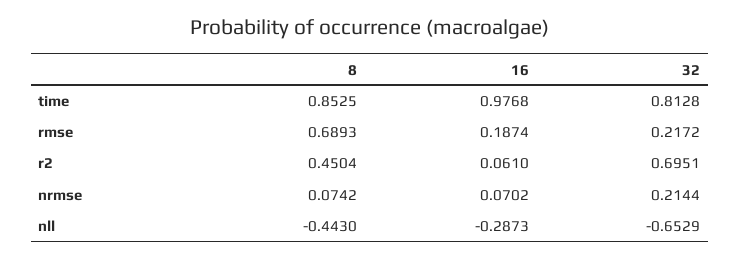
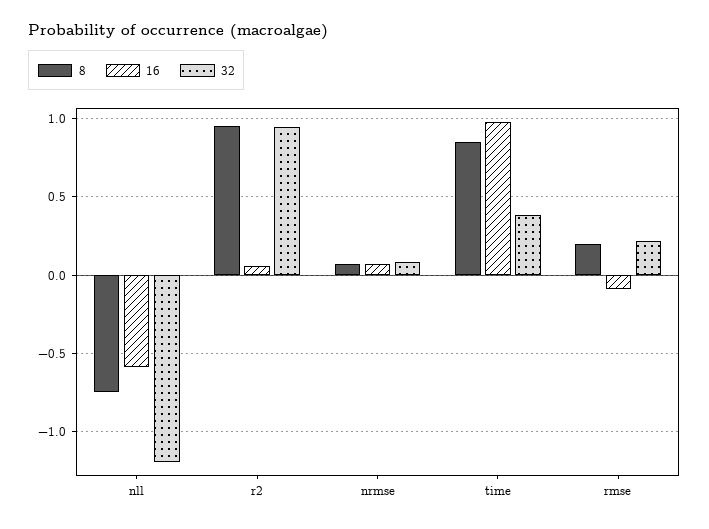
32, time: 0.8128 -> 0.4
8, rmse: 0.6893 -> 0.2
16, rmse: 0.1874 -> -0.1
8, r2: 0.4504 -> 0.95
32, r2: 0.6951 -> 0.95
32, nrmse: 0.2144 -> 0.1
8, nll: -0.443 -> -0.75
16, nll: -0.2873 -> -0.6
32, nll: -0.6529 -> -1.2

